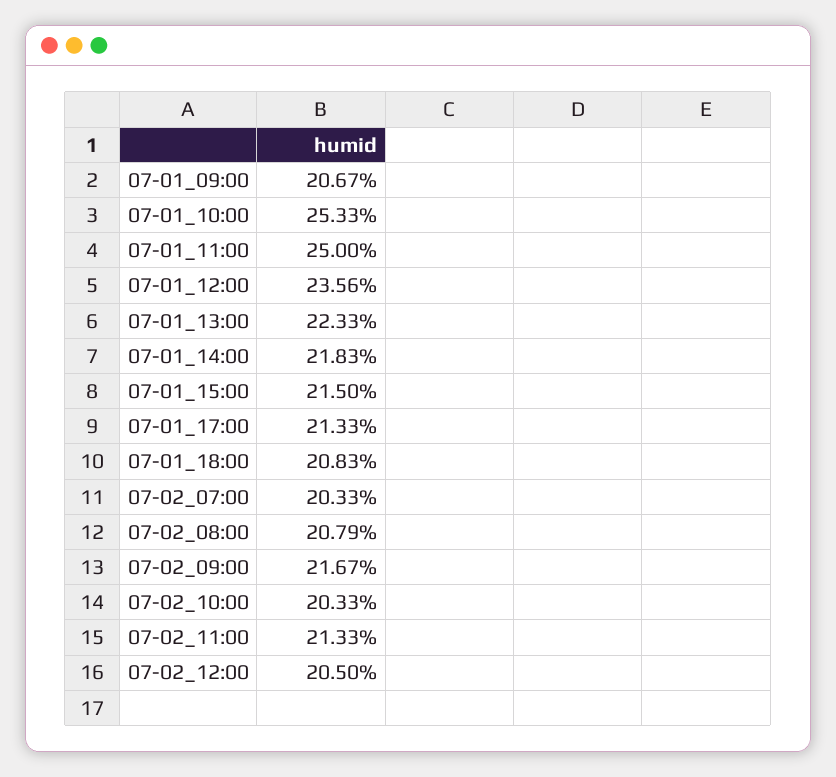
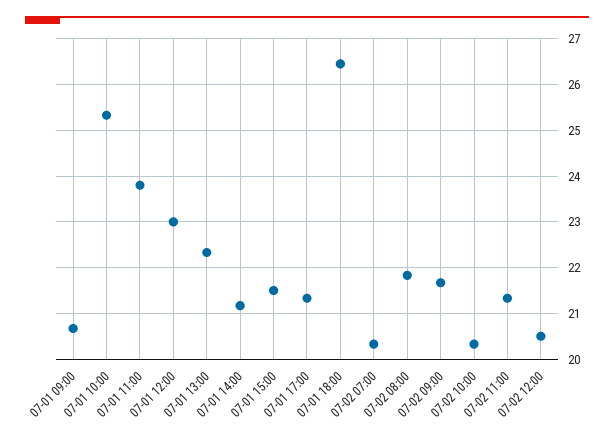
07-01_11:00: 25 -> 23.8
07-01_12:00: 23.56 -> 23
07-01_14:00: 21.83 -> 21.2
07-01_18:00: 20.83 -> 26.4
07-02_08:00: 20.79 -> 21.8

